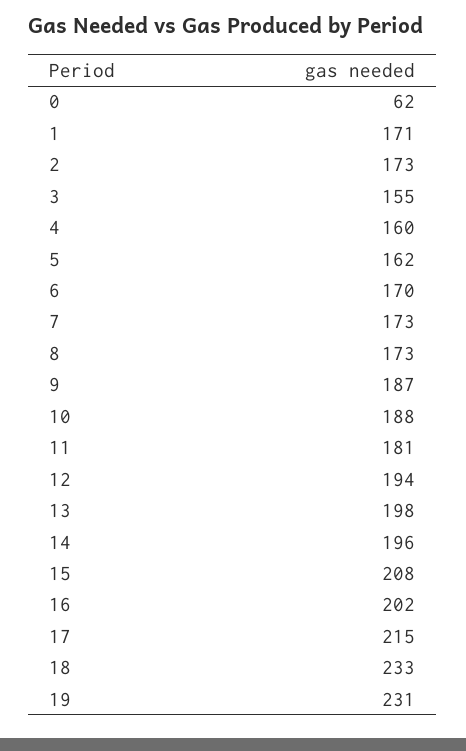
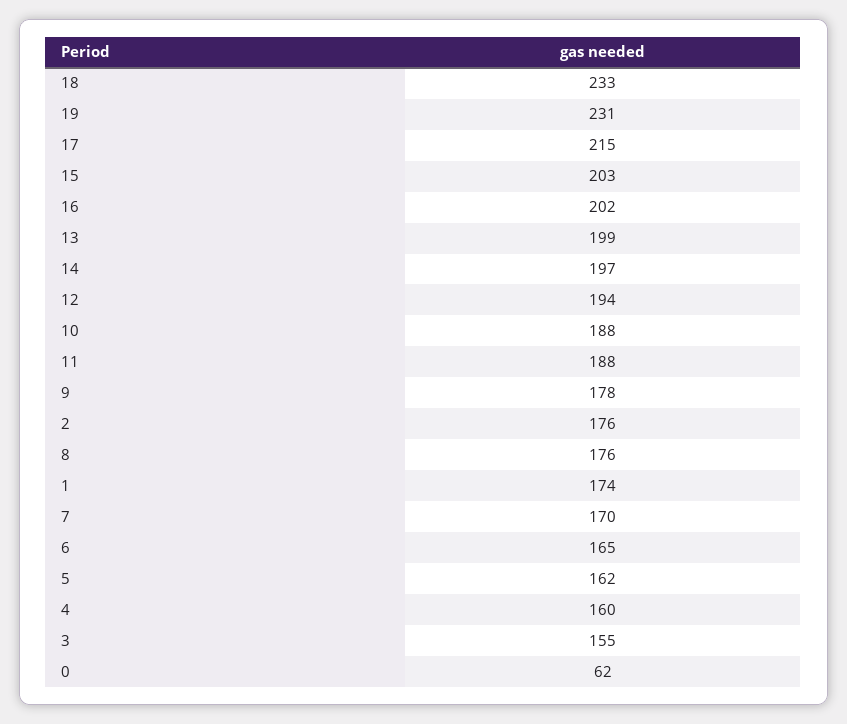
1: 171 -> 174
2: 173 -> 176
6: 170 -> 165
7: 173 -> 170
8: 173 -> 176
9: 187 -> 178
11: 181 -> 188
13: 198 -> 199
14: 196 -> 197
15: 208 -> 203

